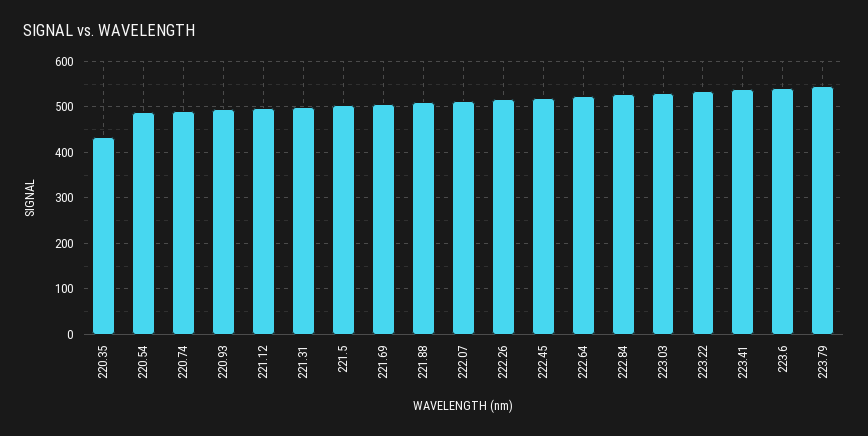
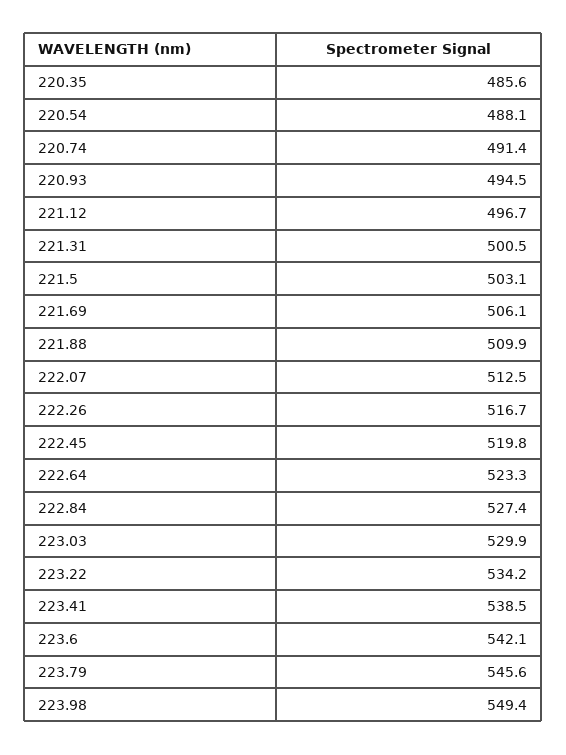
220.35: 440 -> 485.6
223.98: none -> 549.4

